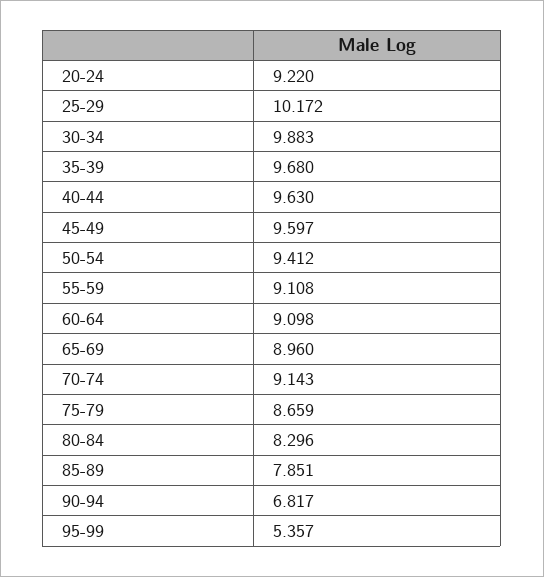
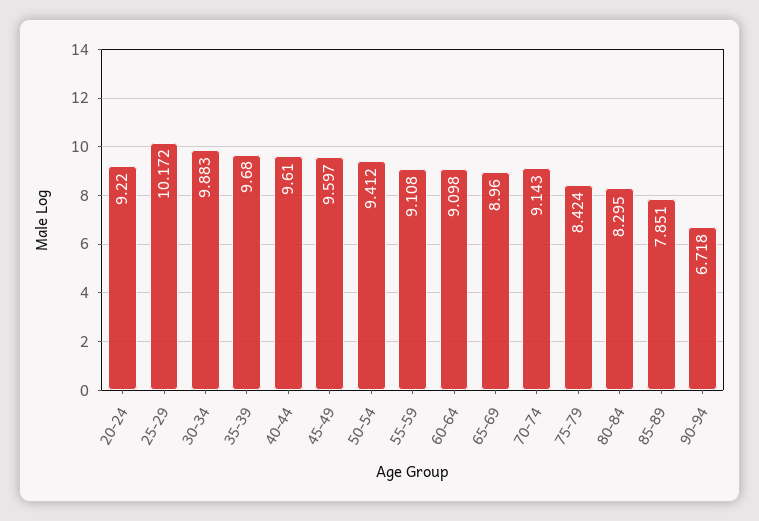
40-44: 9.63 -> 9.61
75-79: 8.659 -> 8.424
80-84: 8.296 -> 8.295
90-94: 6.817 -> 6.718
95-99: 5.357 -> none

